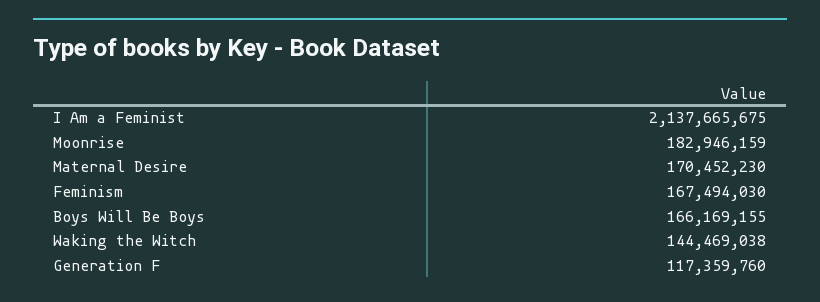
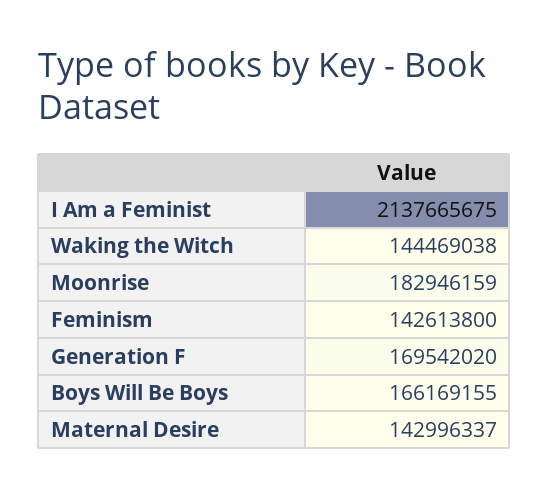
Maternal Desire: 170452230 -> 142996337
Feminism: 167494030 -> 142613800
Generation F: 117359760 -> 169542020

